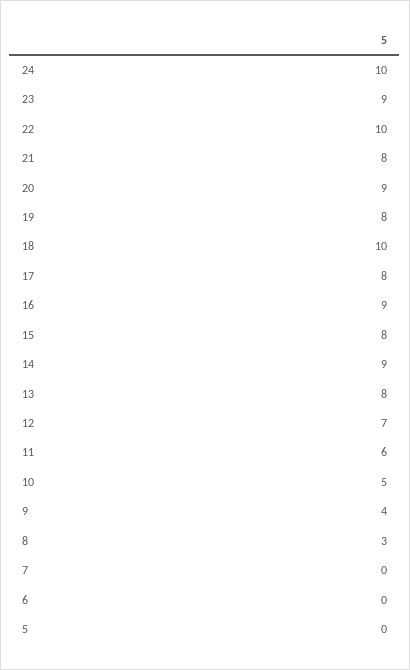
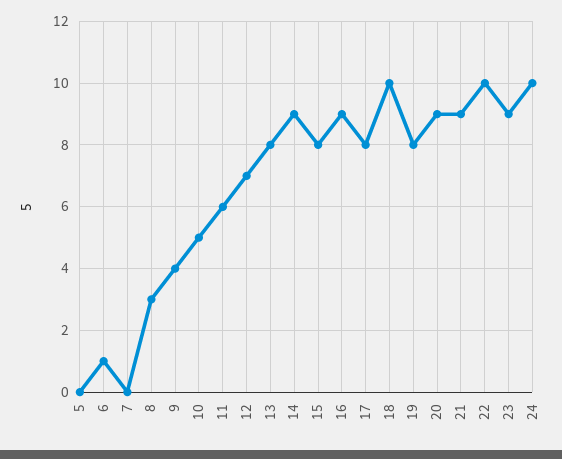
21: 8 -> 9
6: 0 -> 1

